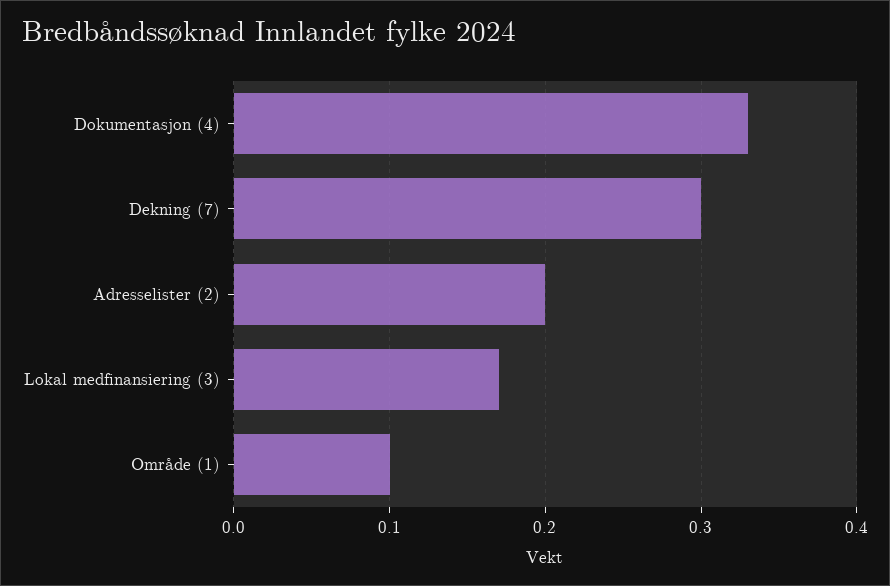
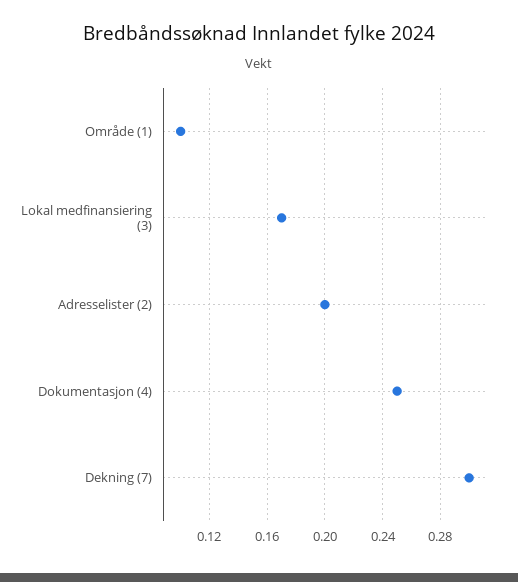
Dokumentasjon (4): 0.33 -> 0.25

